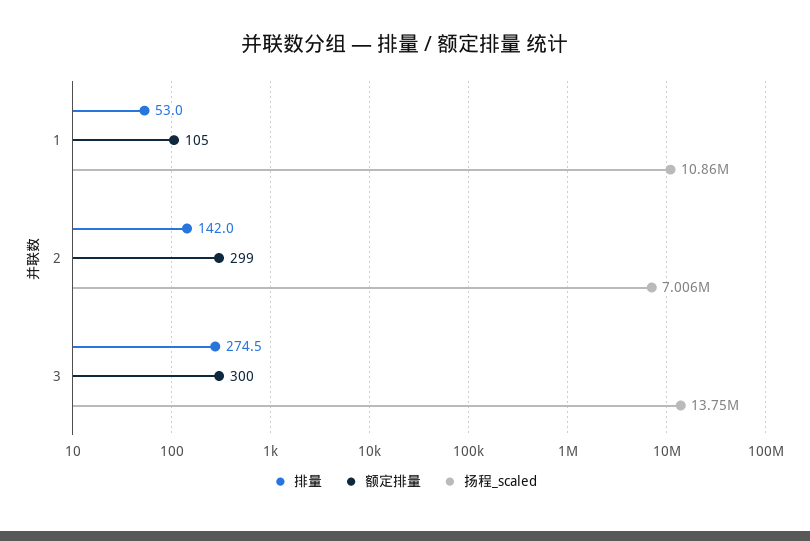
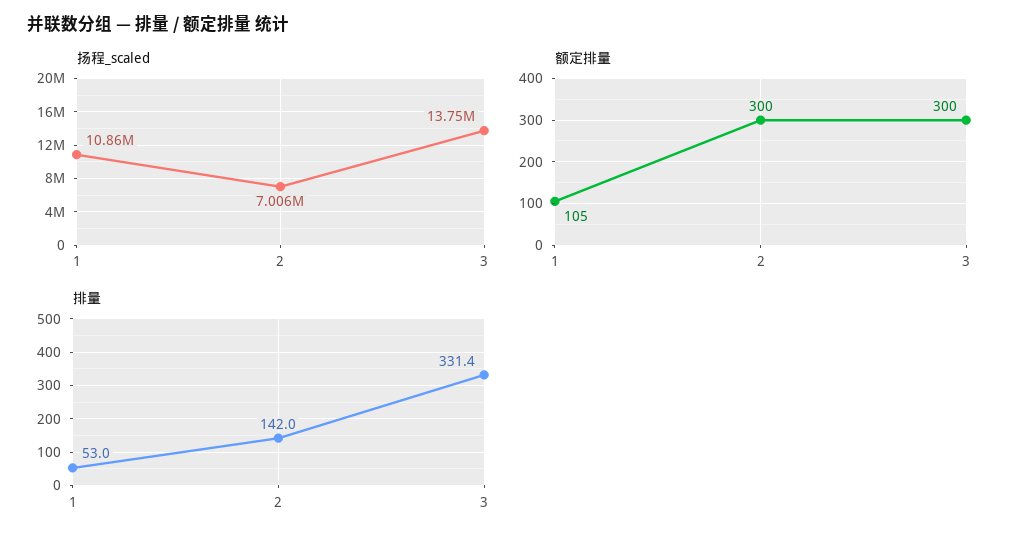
额定排量, 2: 299 -> 300
排量, 3: 274.5 -> 331.4

